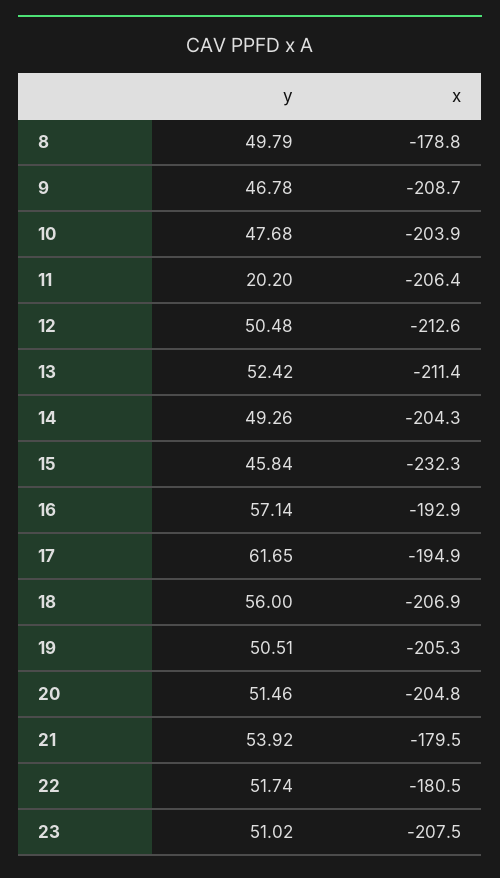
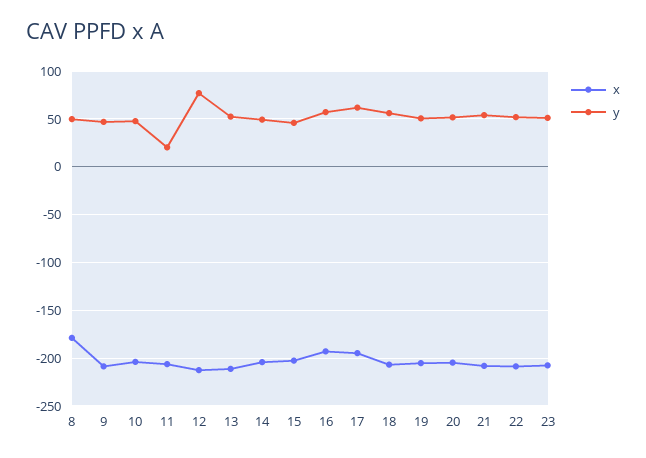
y, 12: 50.48 -> 80
x, 15: -232.3 -> -200
x, 21: -179.5 -> -210
x, 22: -180.5 -> -210

